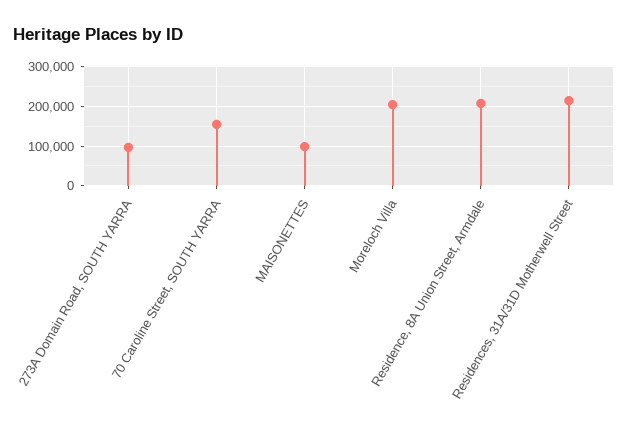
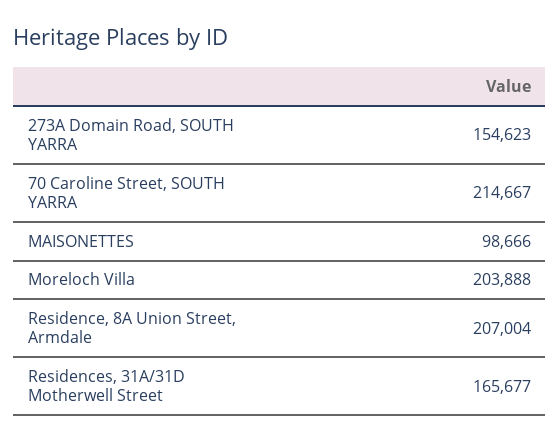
273A Domain Road, SOUTH YARRA: 100000 -> 154623
70 Caroline Street, SOUTH YARRA: 160000 -> 214667
Residences, 31A/31D Motherwell Street: 220000 -> 165677

